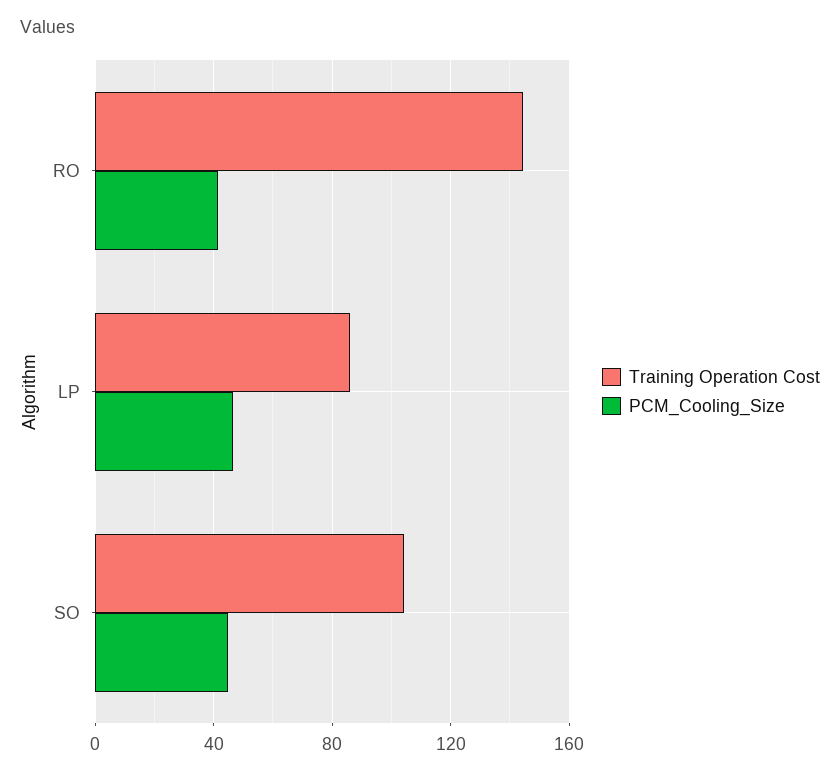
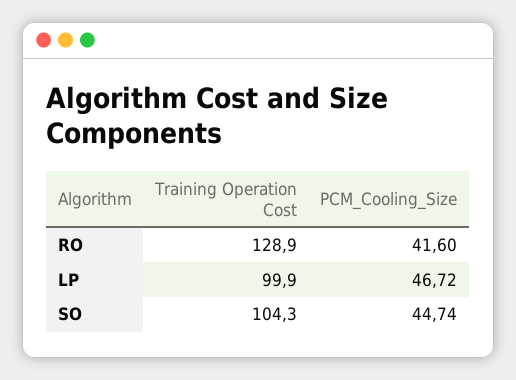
Training Operation Cost, RO: 145 -> 128.9
Training Operation Cost, LP: 85 -> 99.9

